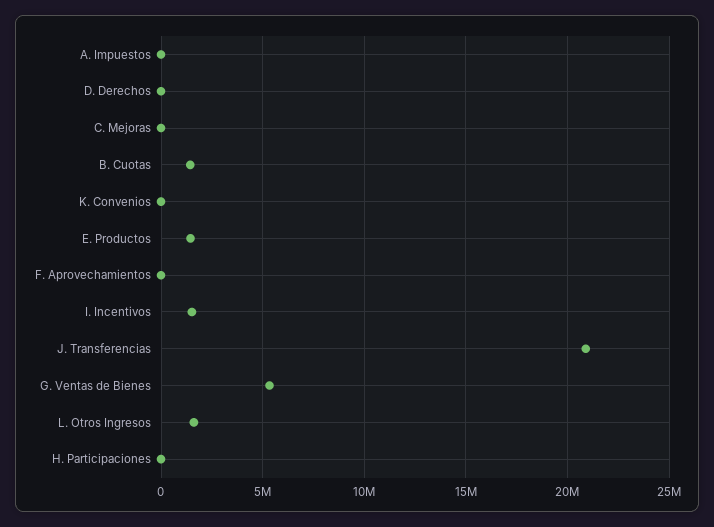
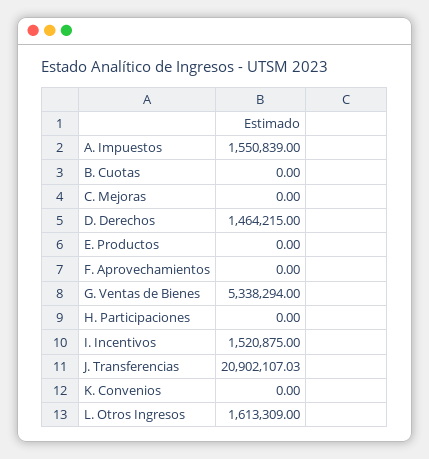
A. Impuestos: 0 -> 1550839
D. Derechos: 0 -> 1464215
B. Cuotas: 1500000 -> 0
E. Productos: 1500000 -> 0

